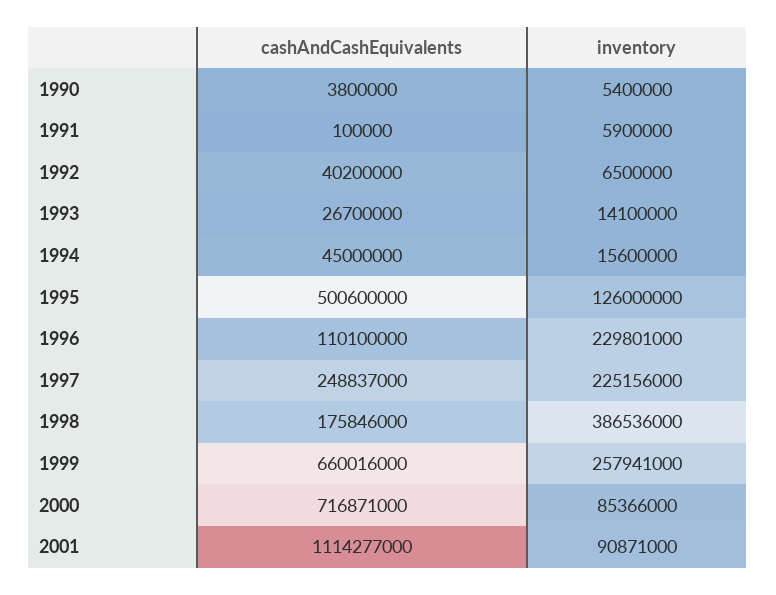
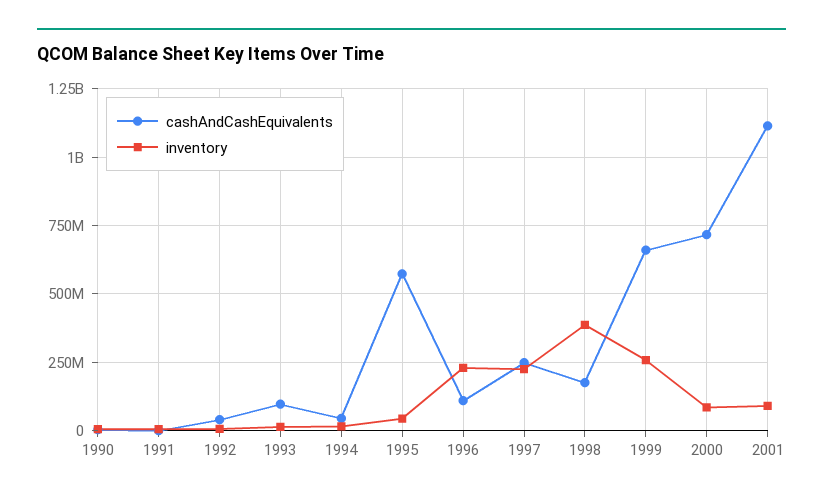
cashAndCashEquivalents, 1993: 26700000 -> 100000000
cashAndCashEquivalents, 1995: 500600000 -> 575000000
inventory, 1995: 126000000 -> 50000000

